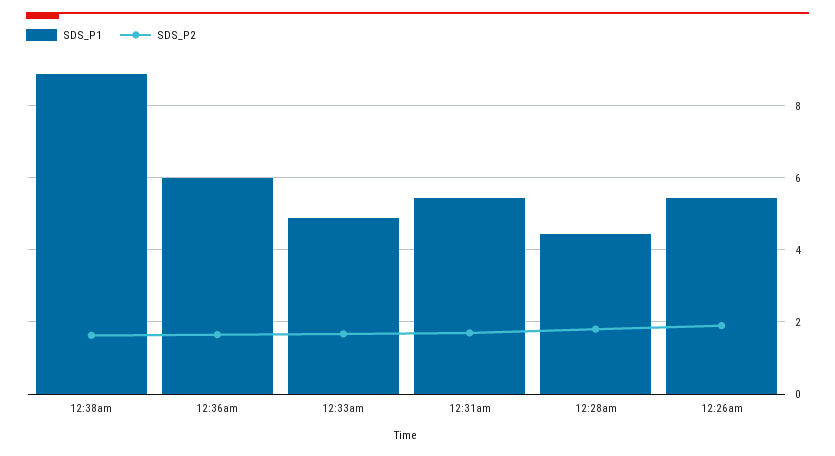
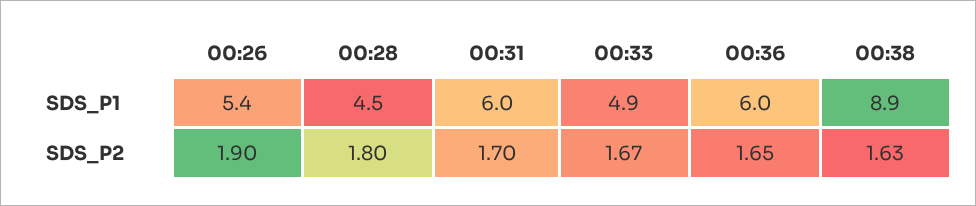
SDS_P1, 12:31am: 5.4 -> 6

